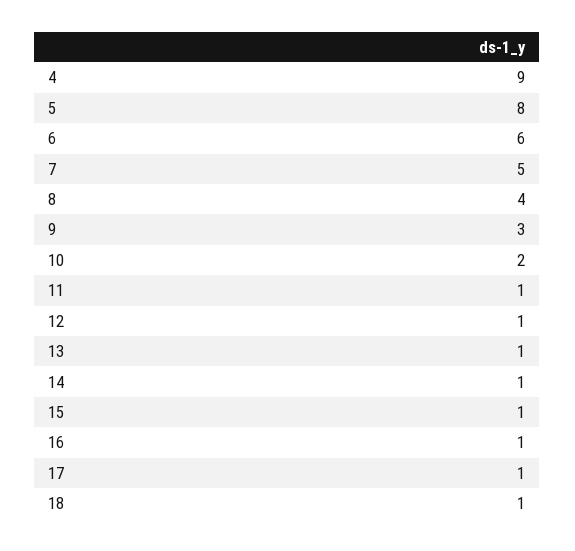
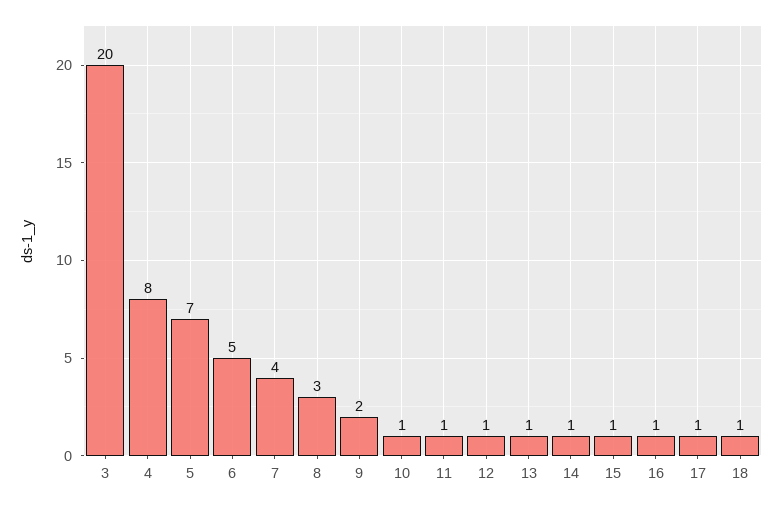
4: 9 -> 8
5: 8 -> 7
6: 6 -> 5
7: 5 -> 4
8: 4 -> 3
9: 3 -> 2
10: 2 -> 1
3: none -> 20

